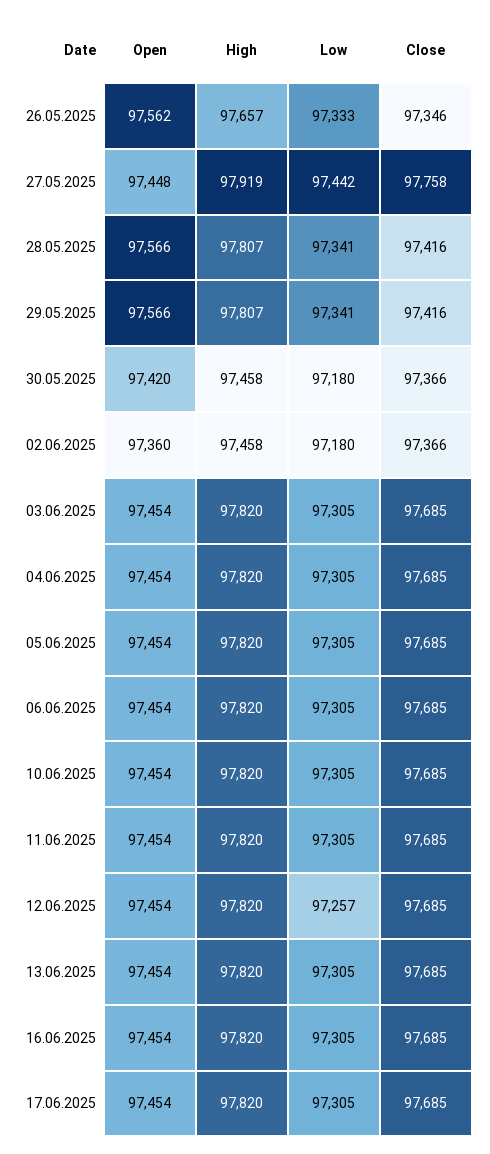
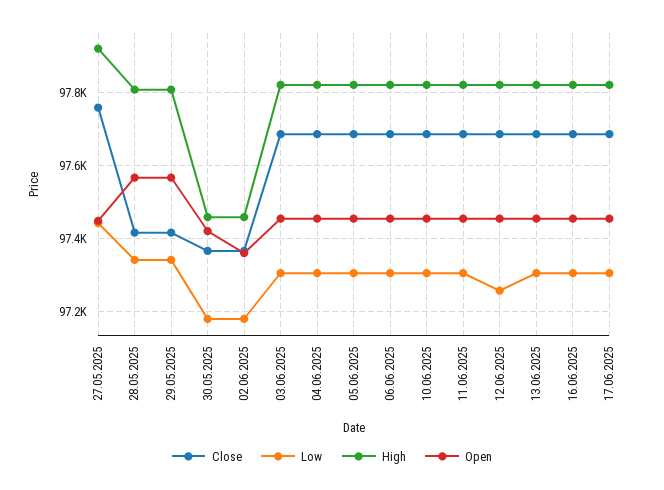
Open, 26.05.2025: 97562 -> none
High, 26.05.2025: 97657 -> none
Low, 26.05.2025: 97333 -> none
Close, 26.05.2025: 97346 -> none

